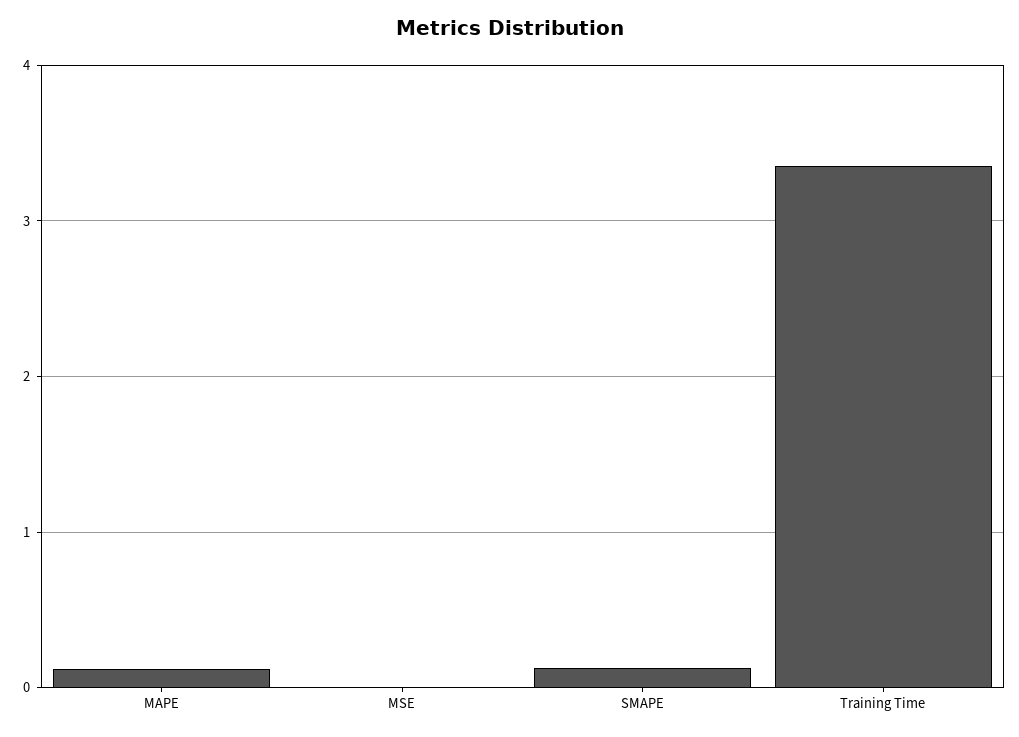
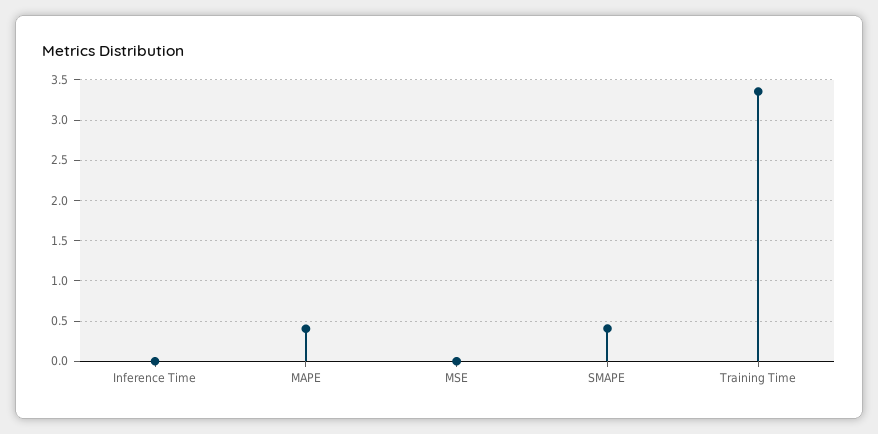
MAPE: 0.1 -> 0.4
SMAPE: 0.1 -> 0.4
Inference Time: none -> 0

